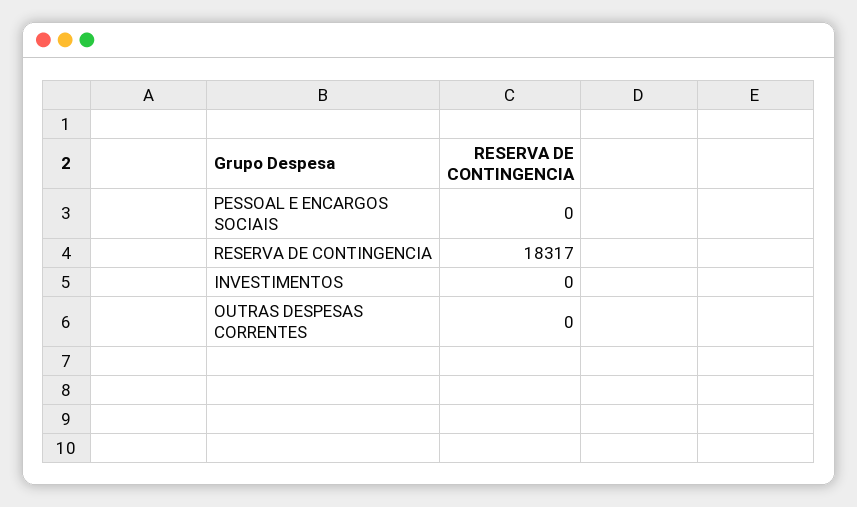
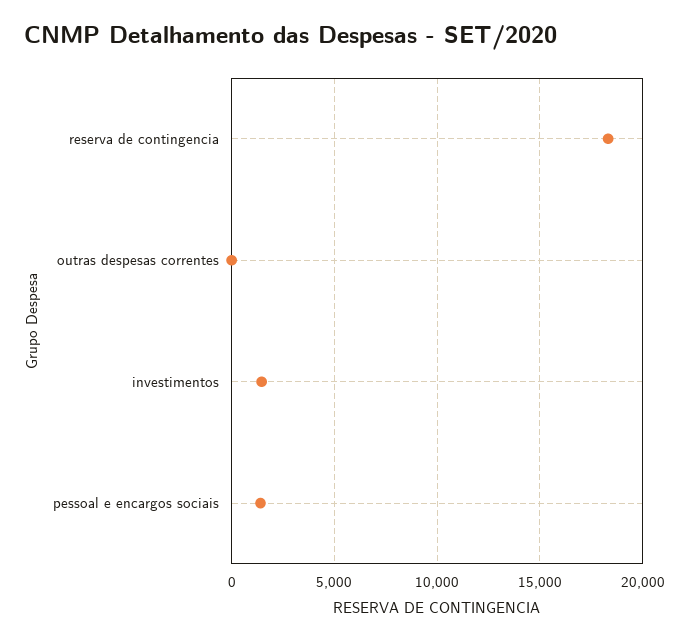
PESSOAL E ENCARGOS SOCIAIS: 0 -> 1500
INVESTIMENTOS: 0 -> 1500

